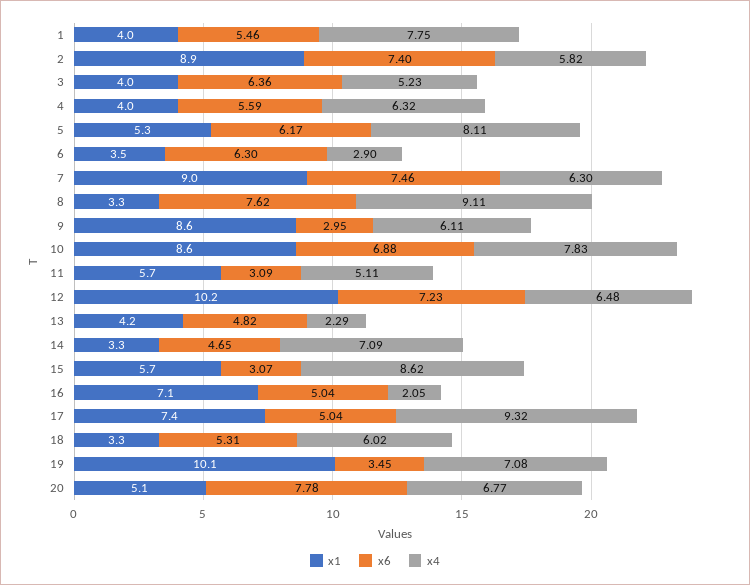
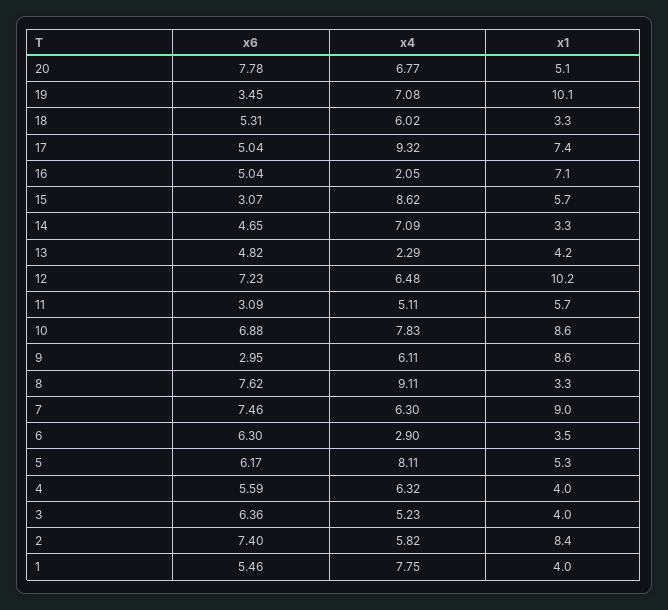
x1, 2: 8.9 -> 8.4

